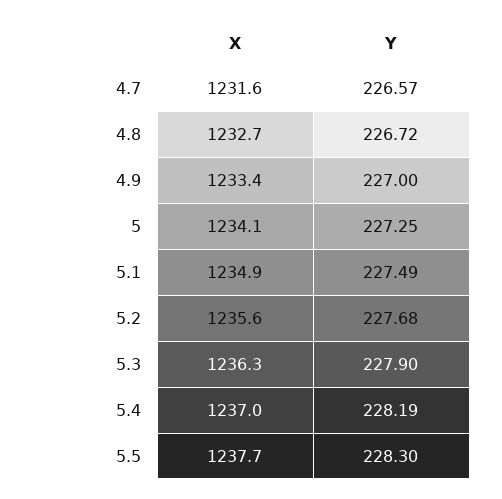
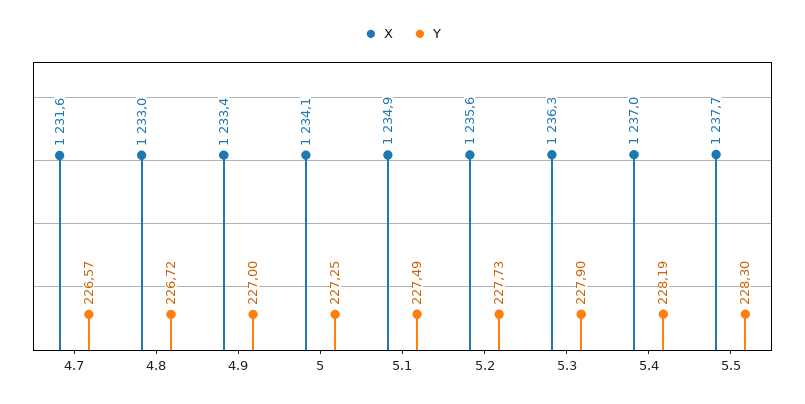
X, 4.8: 1232.7 -> 1233
Y, 5.2: 227.68 -> 227.73

